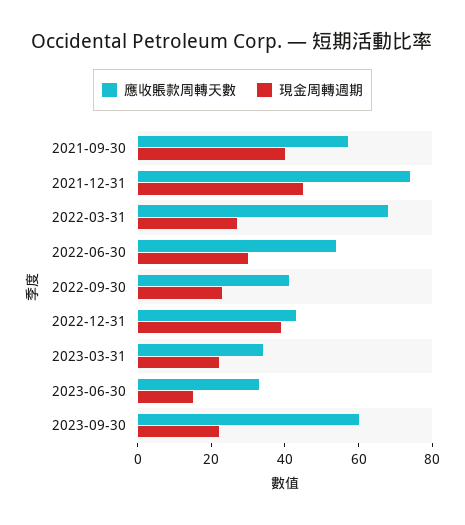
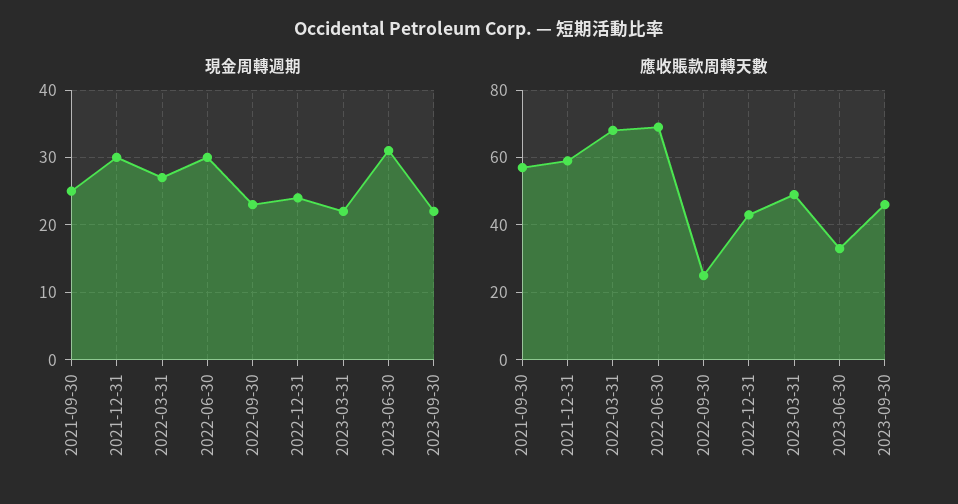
現金周轉週期, 2021-09-30: 40 -> 25
應收賬款周轉天數, 2021-12-31: 75 -> 60
現金周轉週期, 2021-12-31: 45 -> 30
應收賬款周轉天數, 2022-06-30: 55 -> 70
應收賬款周轉天數, 2022-09-30: 40 -> 25
現金周轉週期, 2022-12-31: 40 -> 24
應收賬款周轉天數, 2023-03-31: 35 -> 50
現金周轉週期, 2023-06-30: 15 -> 31
應收賬款周轉天數, 2023-09-30: 60 -> 45

